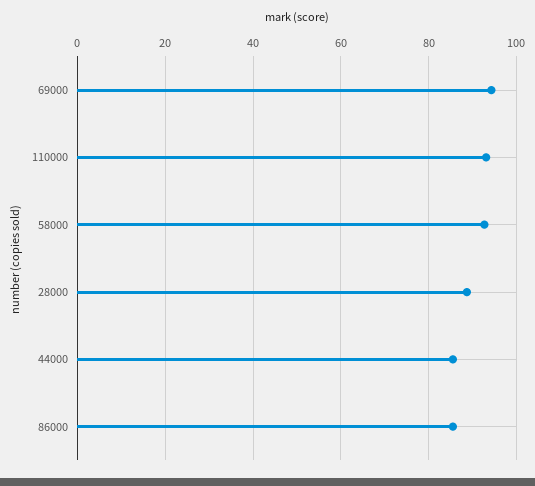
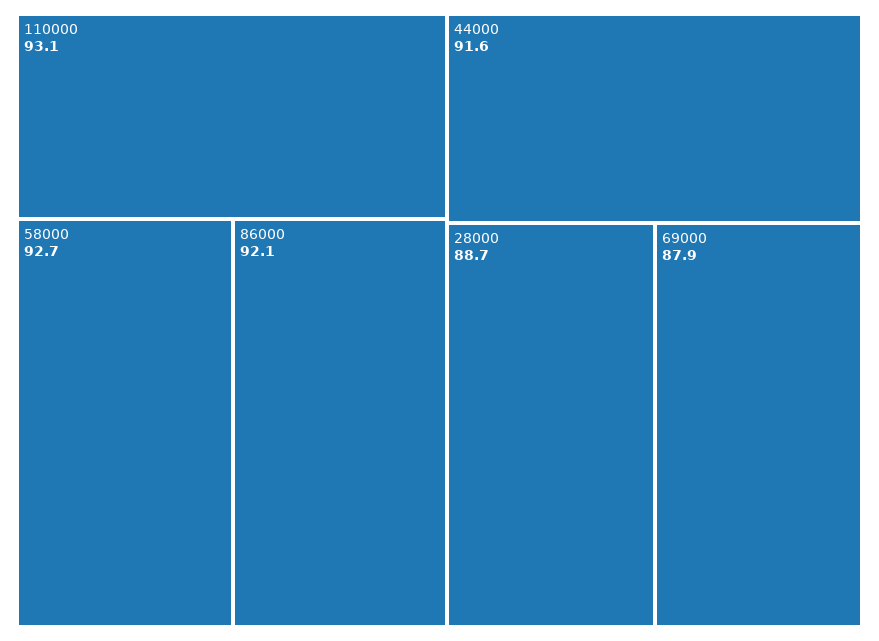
69000: 94 -> 87.9
44000: 86 -> 91.6
86000: 86 -> 92.1

